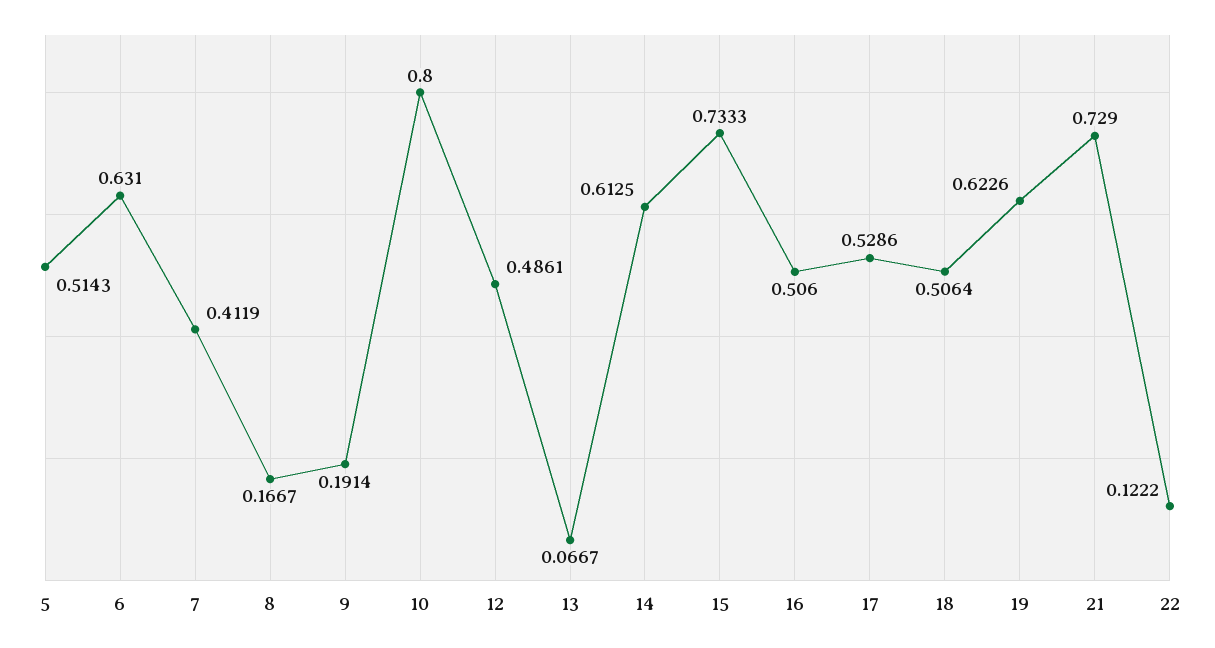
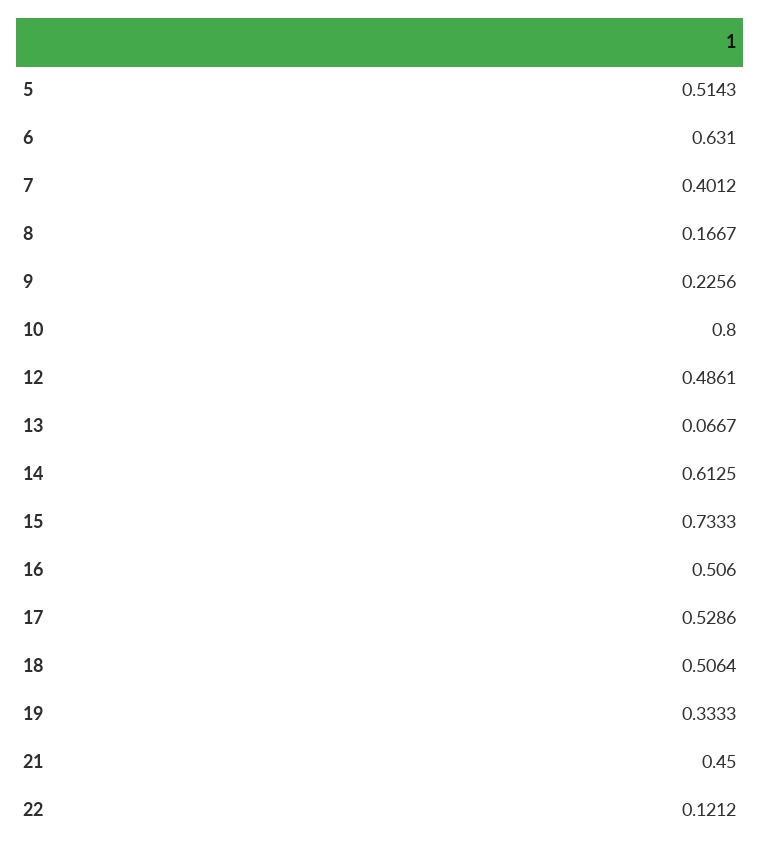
7: 0.4119 -> 0.4012
9: 0.1914 -> 0.2256
19: 0.6226 -> 0.3333
21: 0.729 -> 0.45
22: 0.1222 -> 0.1212

